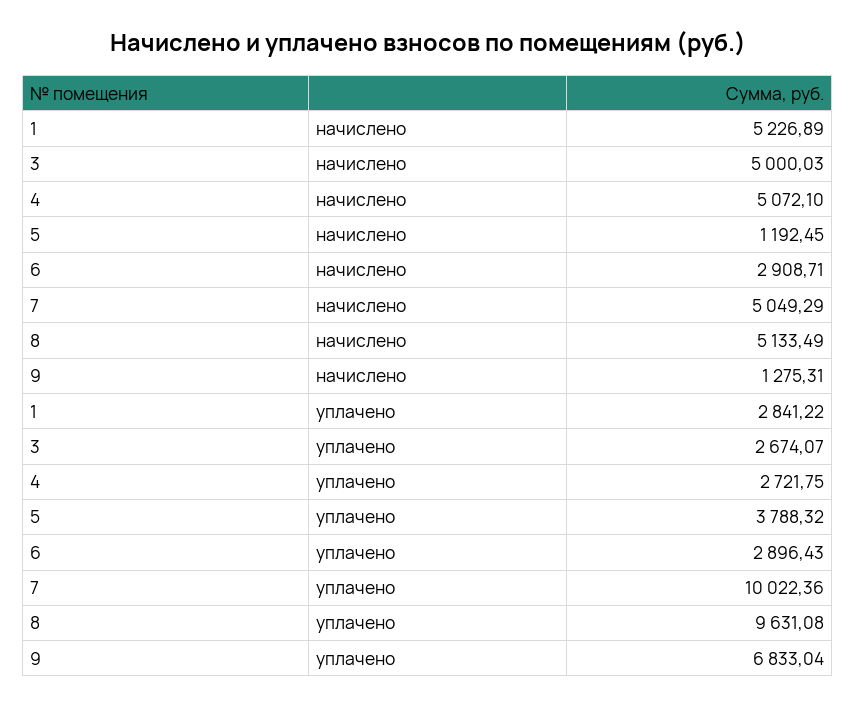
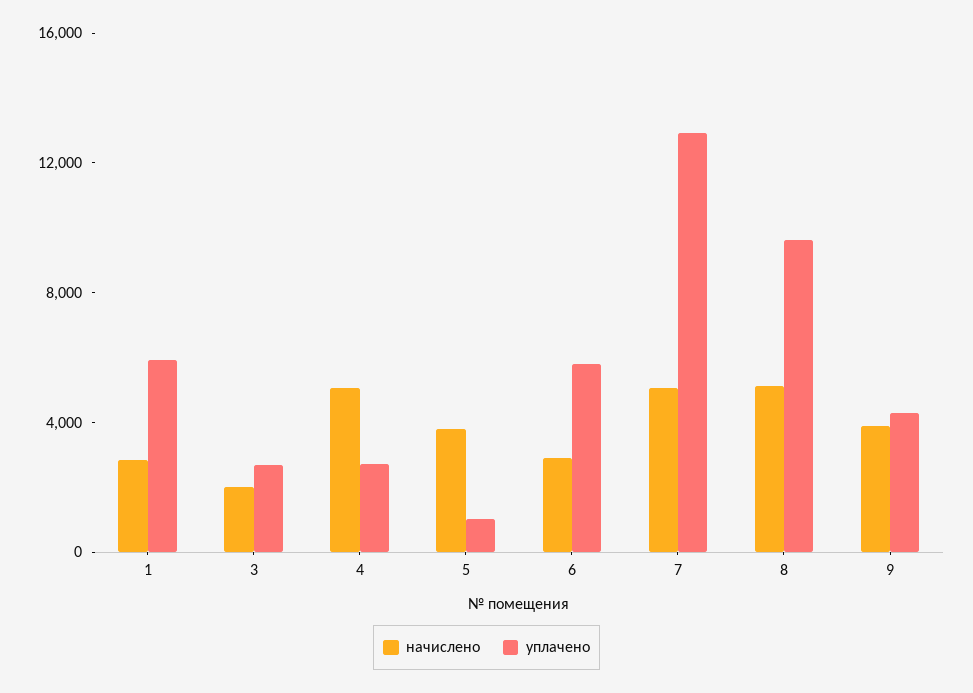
начислено, 1: 5226.89 -> 3000
начислено, 3: 5000.03 -> 2000
начислено, 5: 1192.45 -> 4000
начислено, 9: 1275.31 -> 4000
уплачено, 1: 2841.22 -> 6000
уплачено, 5: 3788.32 -> 1000
уплачено, 6: 2896.43 -> 6000
уплачено, 7: 10022.36 -> 13000
уплачено, 9: 6833.04 -> 4000

